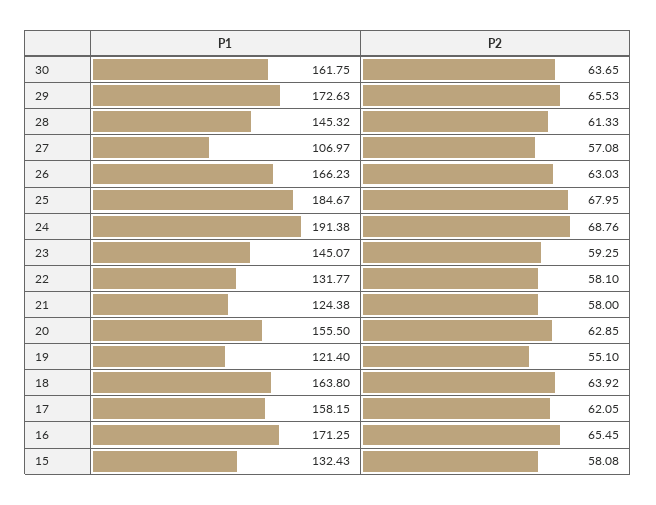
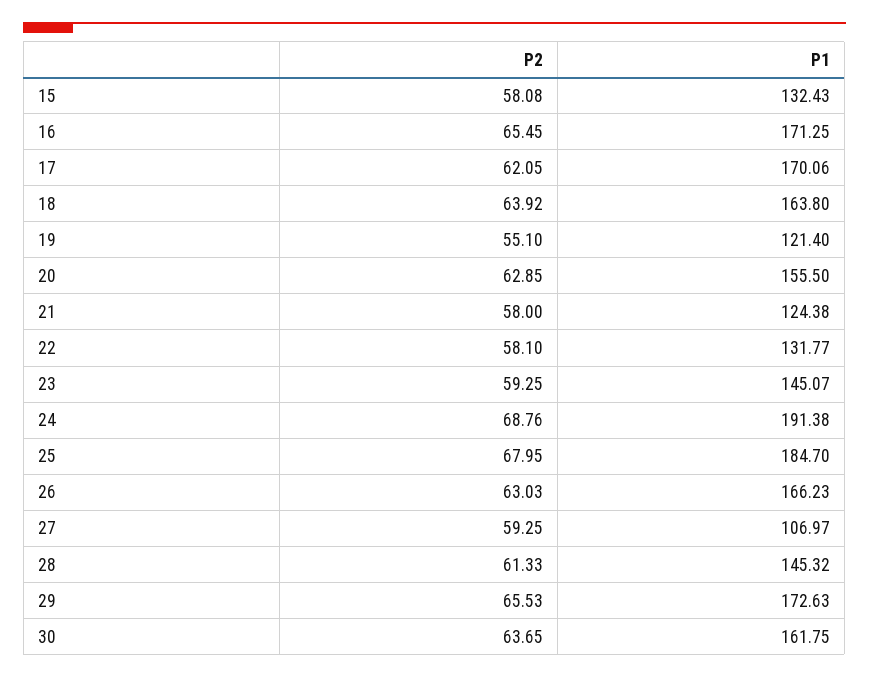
P2, 27: 57.08 -> 59.25
P1, 25: 184.67 -> 184.7
P1, 17: 158.15 -> 170.06

